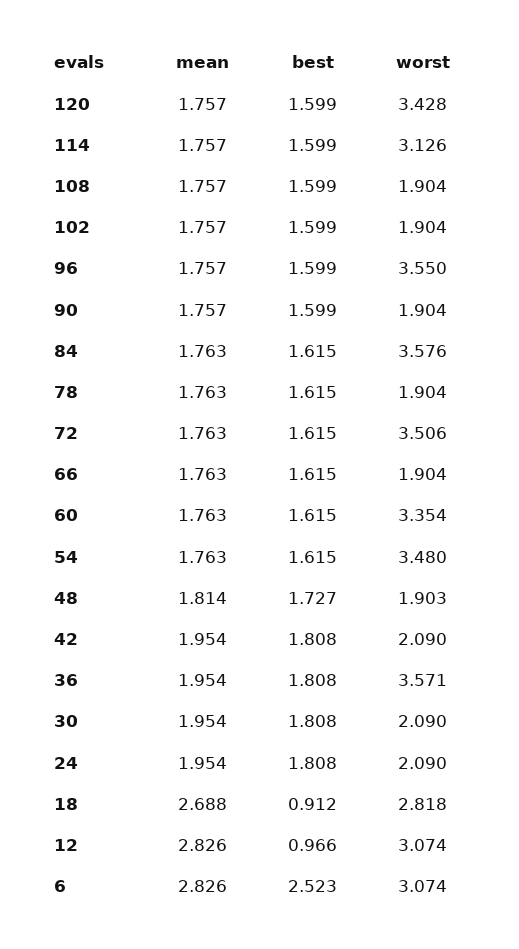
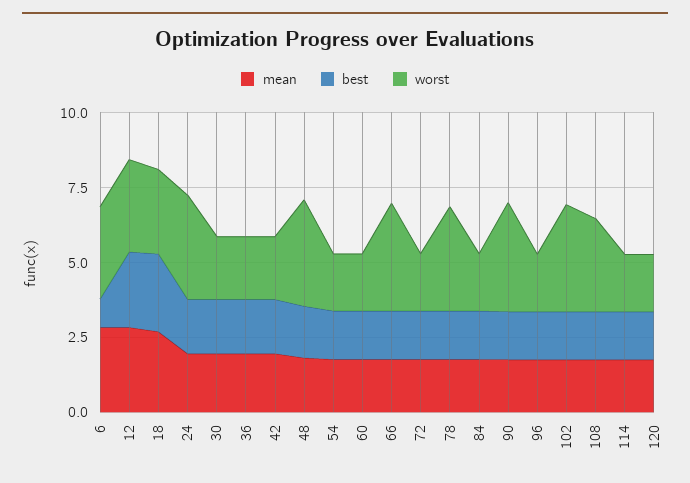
worst, 120: 3.428 -> 2
worst, 114: 3.126 -> 2
worst, 108: 1.904 -> 3
worst, 102: 1.904 -> 3.5
worst, 96: 3.55 -> 2
worst, 90: 1.904 -> 3.5
worst, 84: 3.576 -> 2
worst, 78: 1.904 -> 3.5
worst, 72: 3.506 -> 2
worst, 66: 1.904 -> 3.5
worst, 60: 3.354 -> 2
worst, 54: 3.48 -> 2
worst, 48: 1.903 -> 3.5
worst, 36: 3.571 -> 2
worst, 24: 2.09 -> 3.5
best, 18: 0.912 -> 2.5
best, 12: 0.966 -> 2.5
best, 6: 2.523 -> 1

